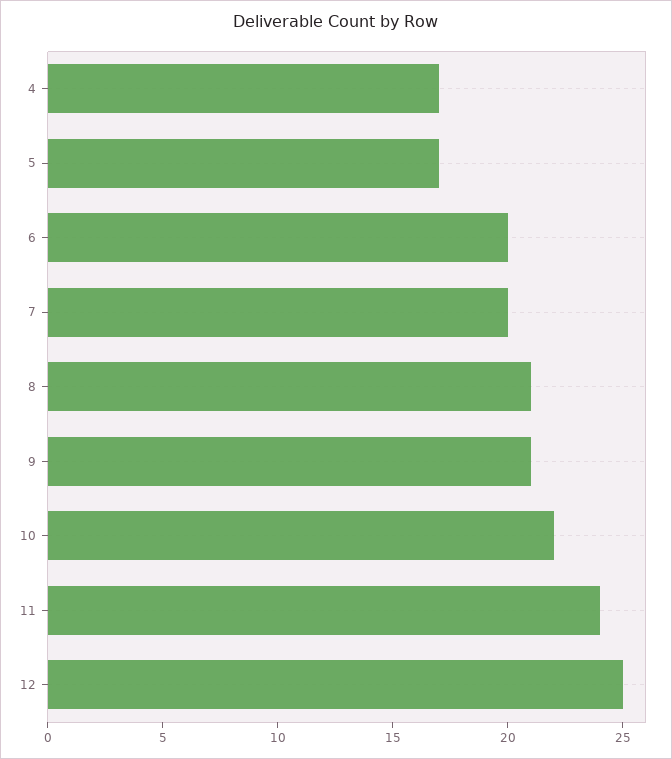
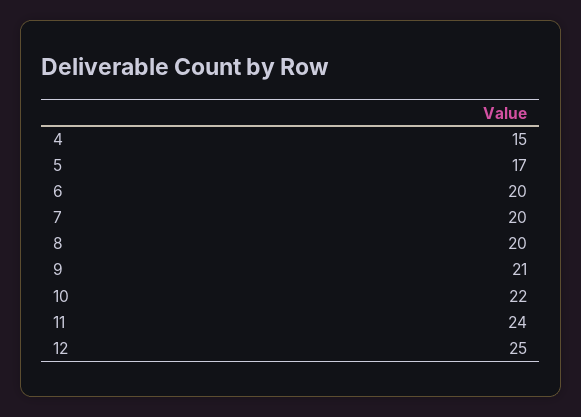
4: 17 -> 15
8: 21 -> 20

